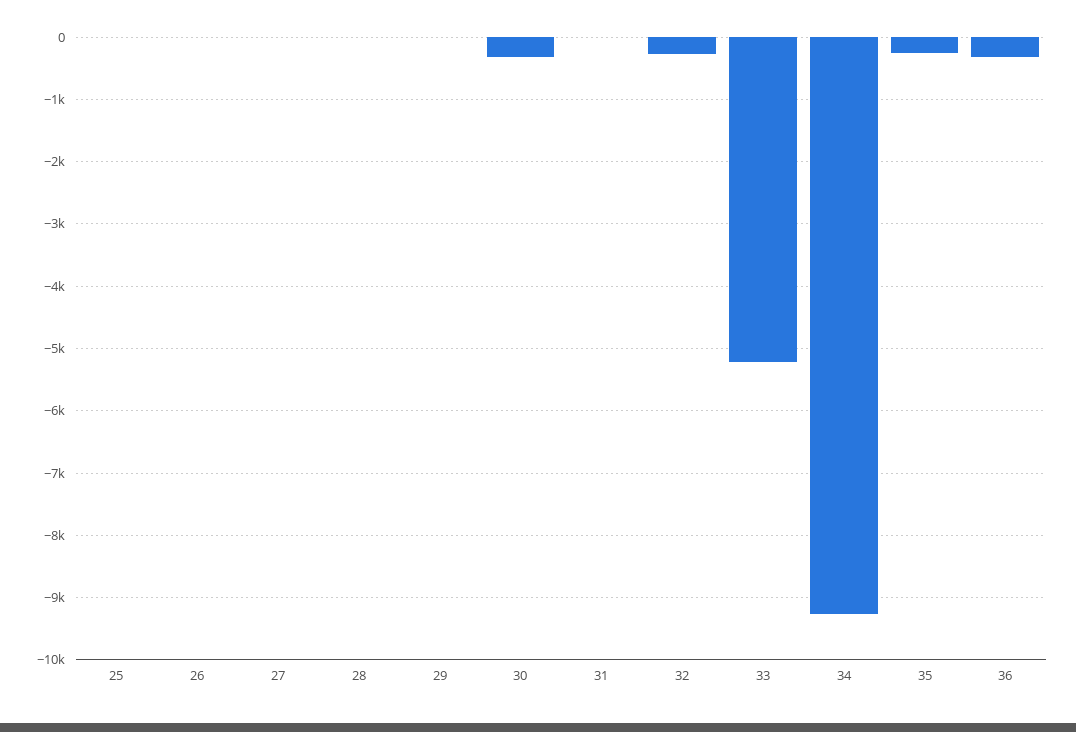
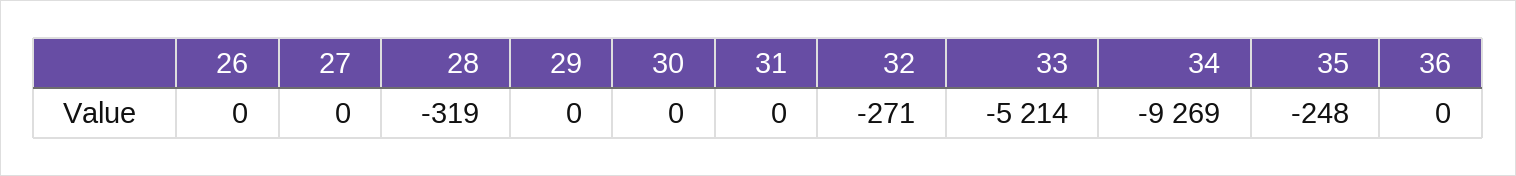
25: 0 -> none
28: 0 -> -319
30: -300 -> 0
36: -300 -> 0

